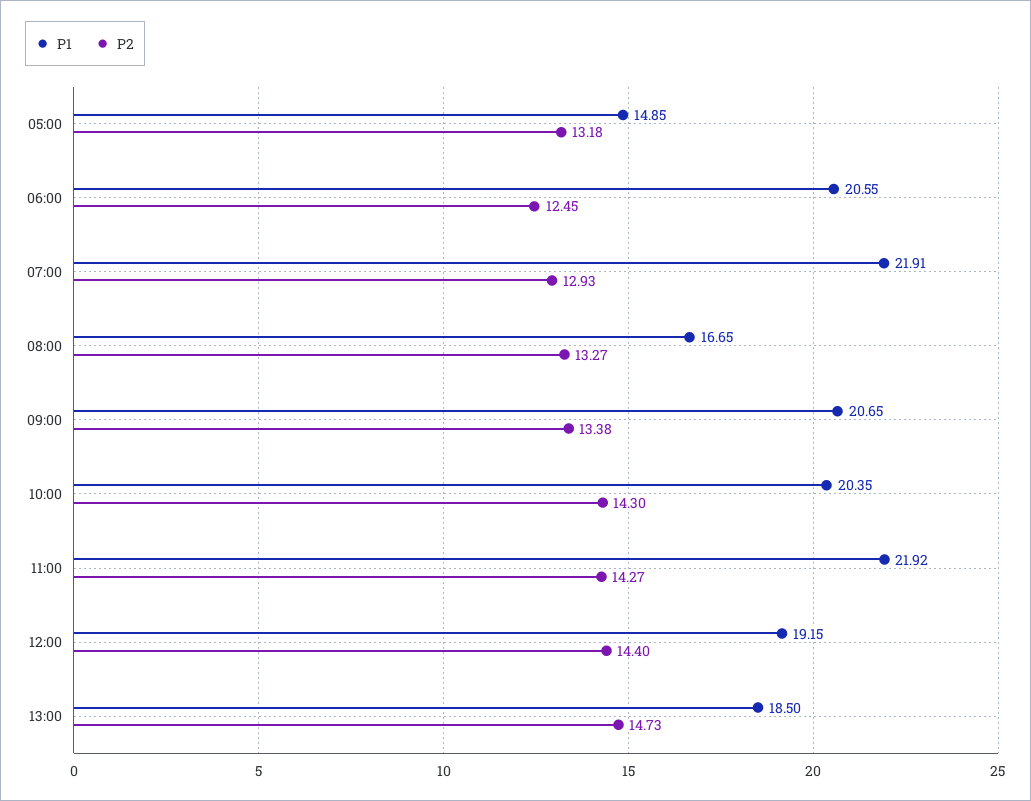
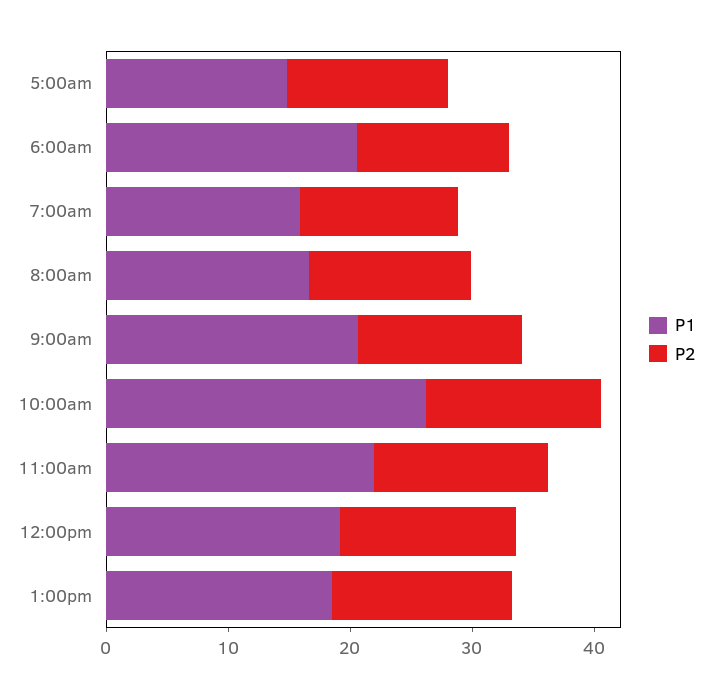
P1, 07:00: 21.91 -> 16
P1, 10:00: 20.35 -> 26

